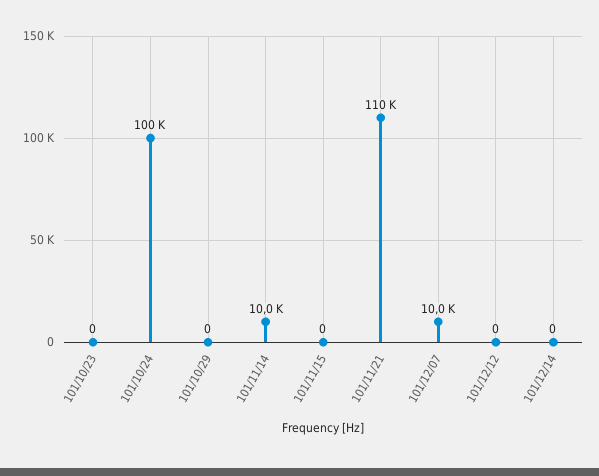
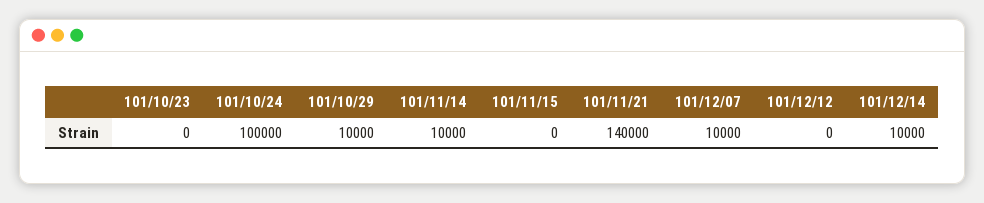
101/10/29: 0 -> 10000
101/11/21: 110000 -> 140000
101/12/14: 0 -> 10000

